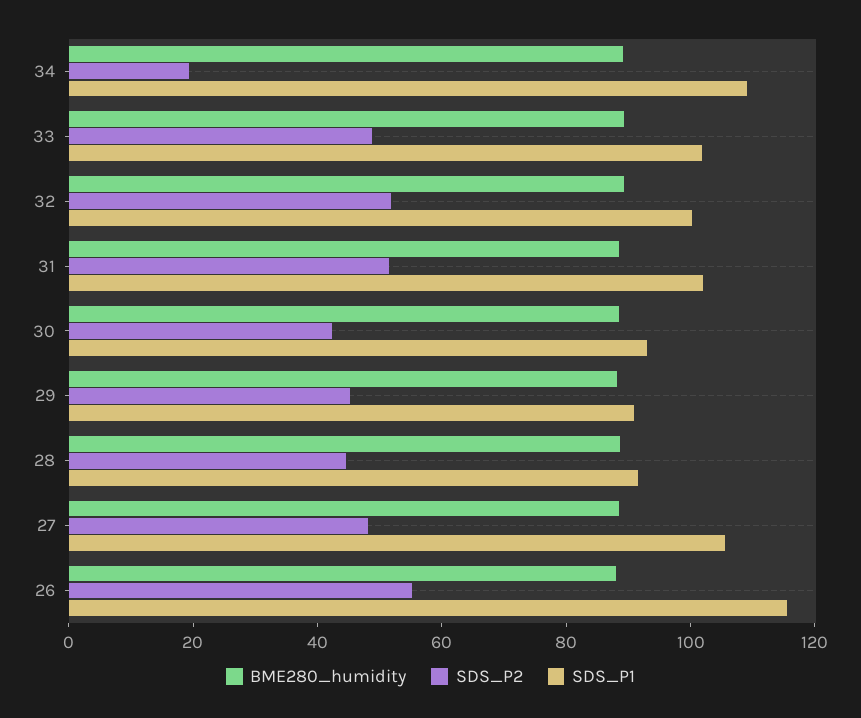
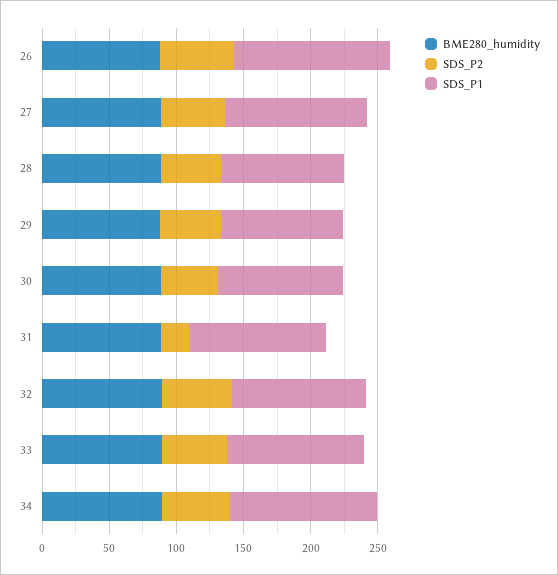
SDS_P2, 34: 20 -> 50
SDS_P2, 31: 50 -> 20

